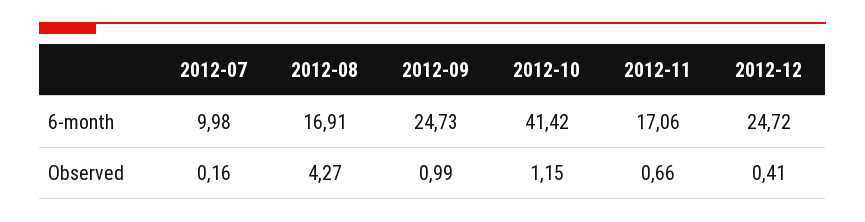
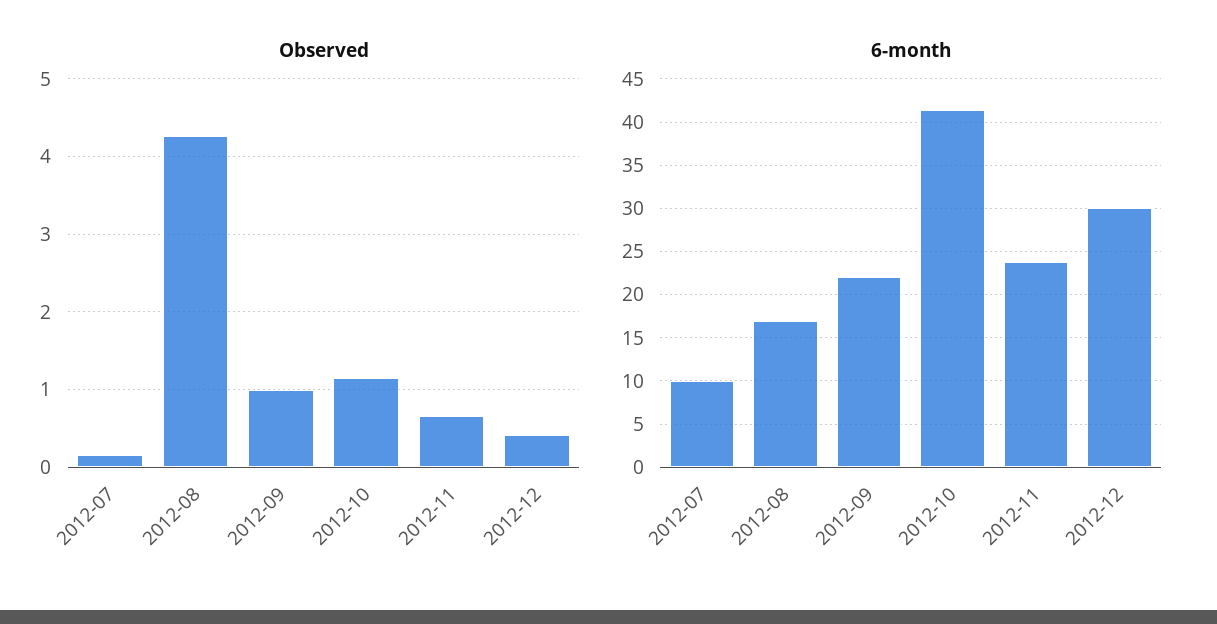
6-month, 2012-09: 24.73 -> 22
6-month, 2012-11: 17.06 -> 24
6-month, 2012-12: 24.72 -> 30

